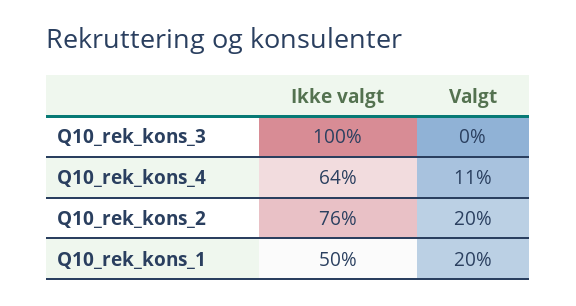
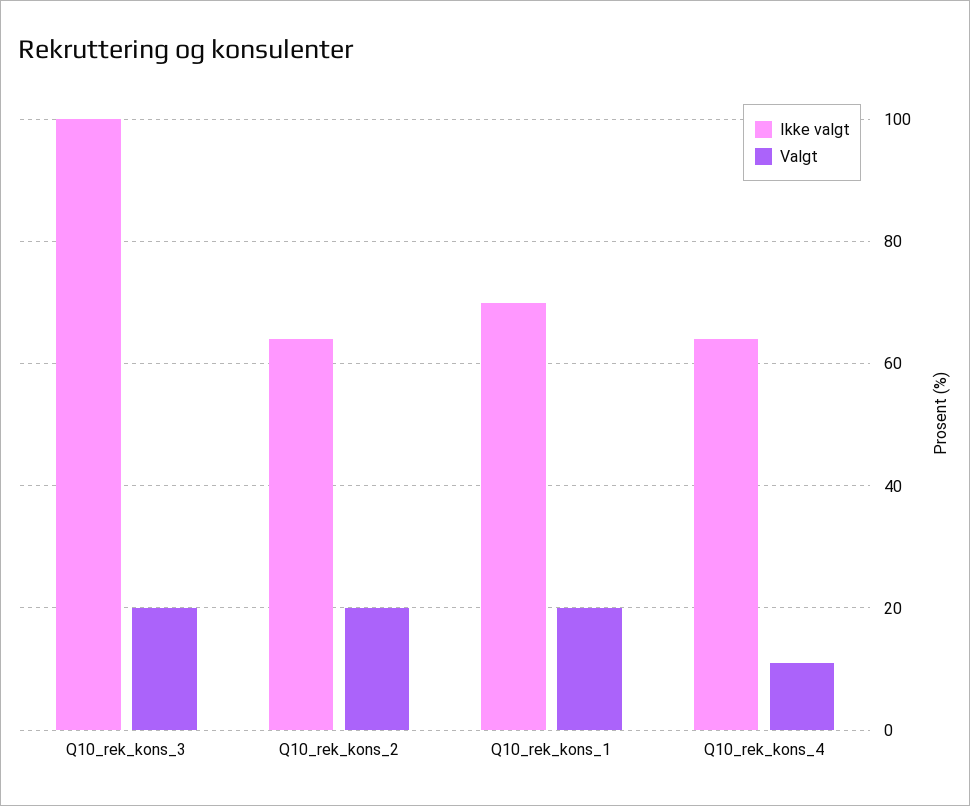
Valgt, Q10_rek_kons_3: 0 -> 20
Ikke valgt, Q10_rek_kons_2: 76 -> 65
Ikke valgt, Q10_rek_kons_1: 50 -> 70

